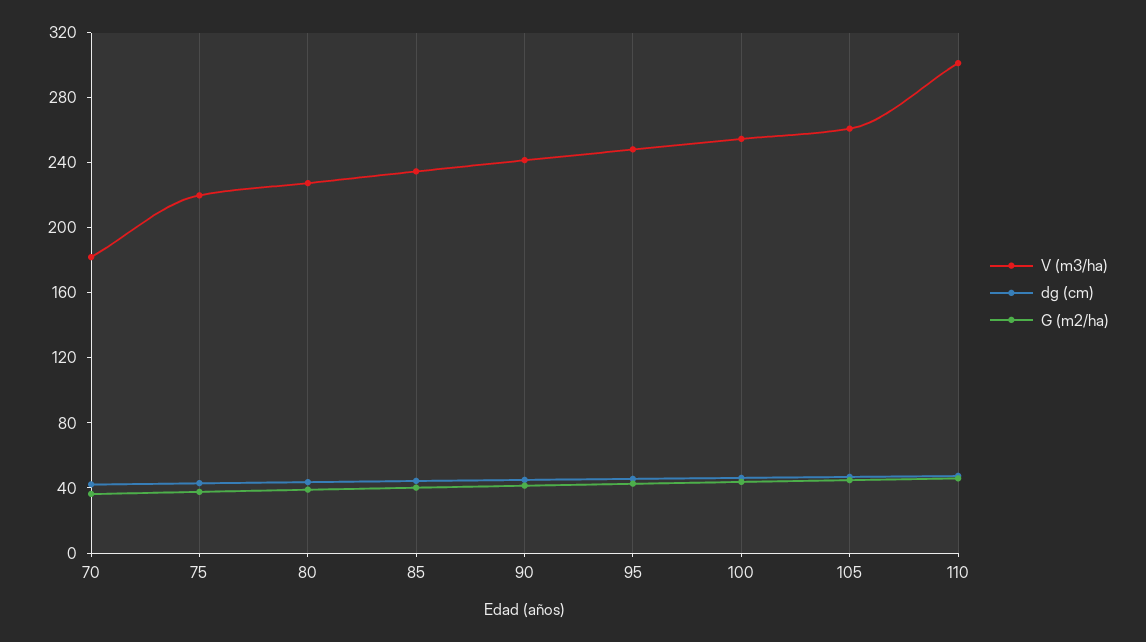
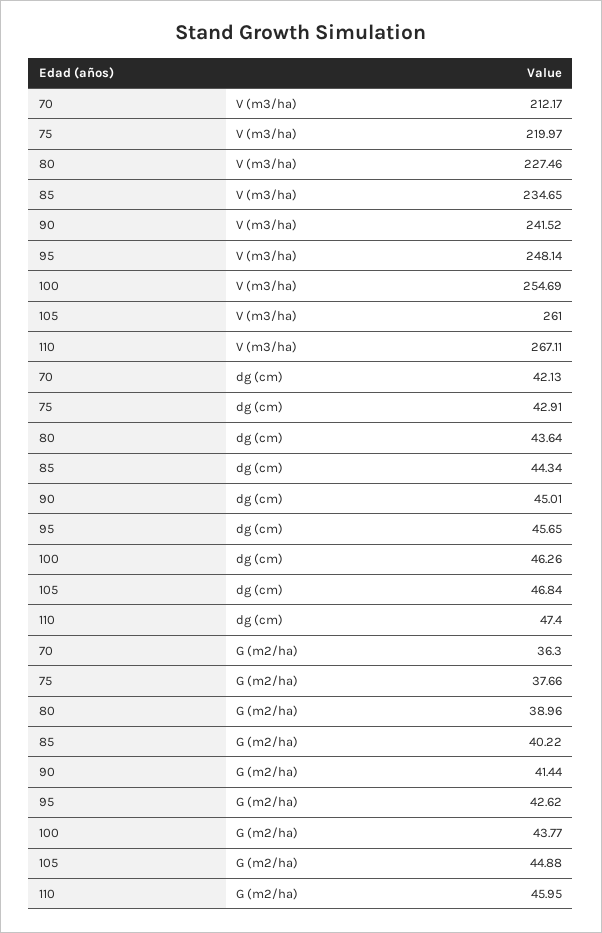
V (m3/ha), 70: 180 -> 212.17
V (m3/ha), 110: 300 -> 267.11

